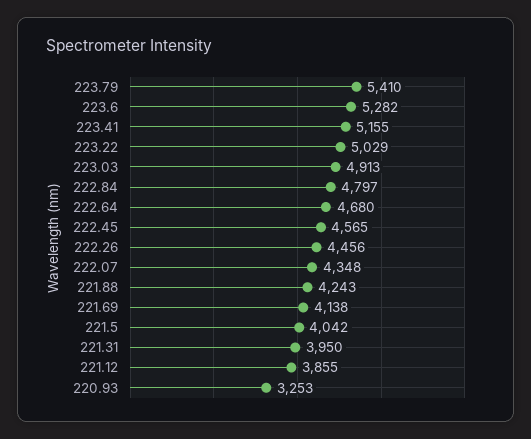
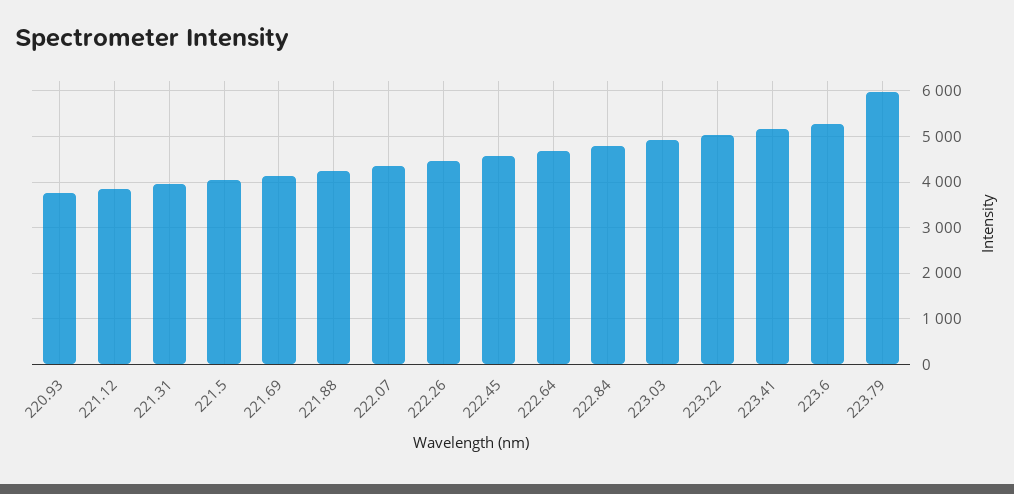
223.79: 5410 -> 6000
220.93: 3253 -> 3800

